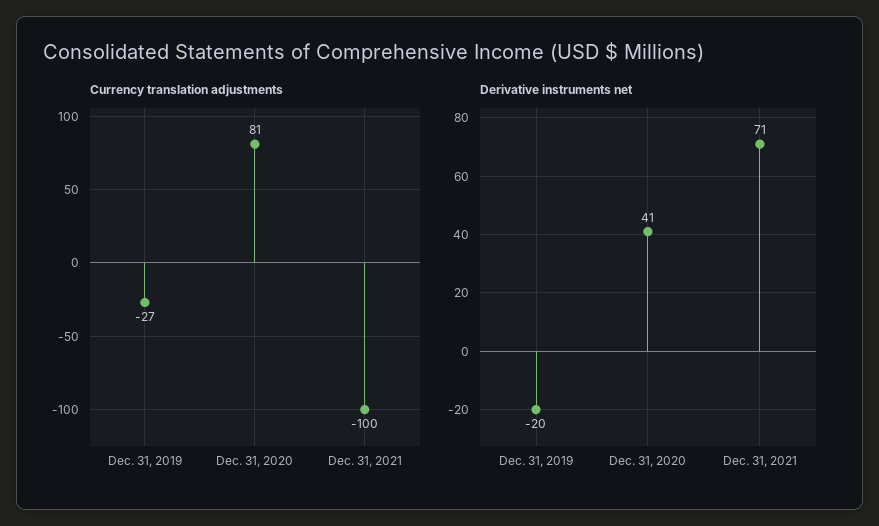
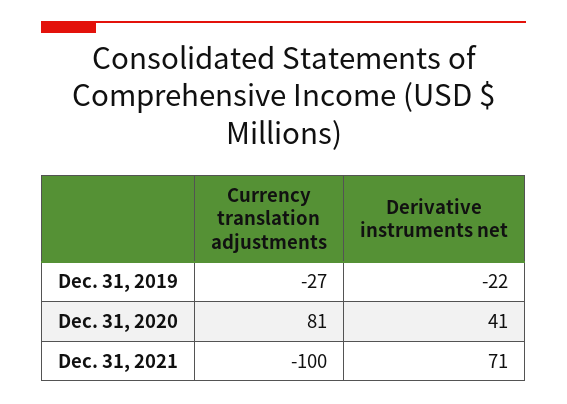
Derivative instruments net, Dec. 31, 2019: -20 -> -22

